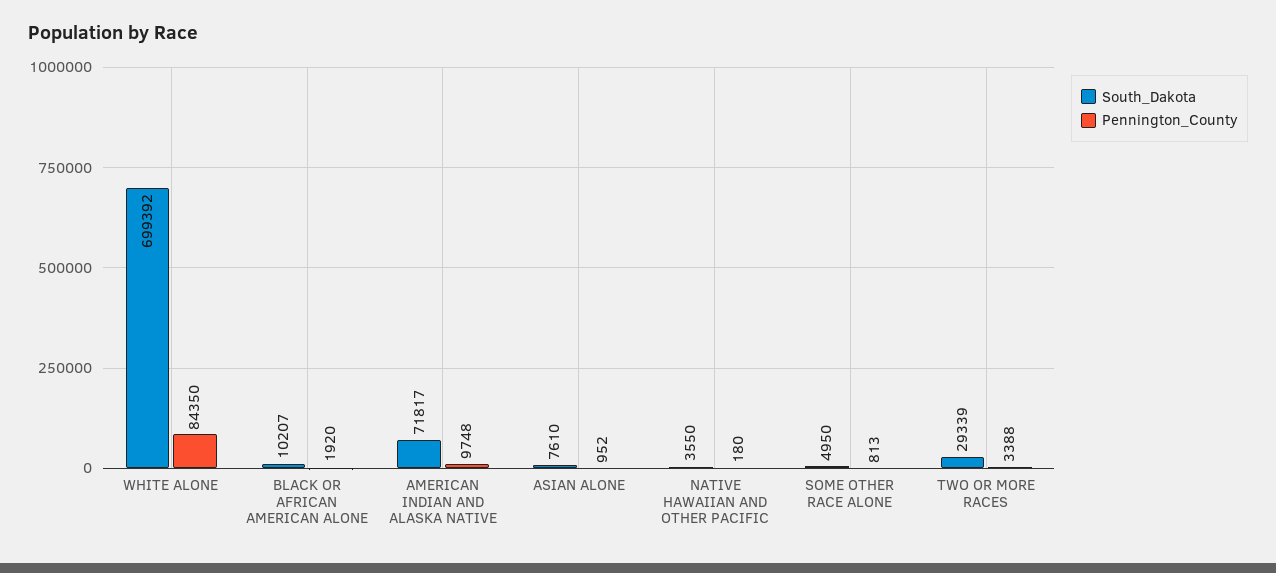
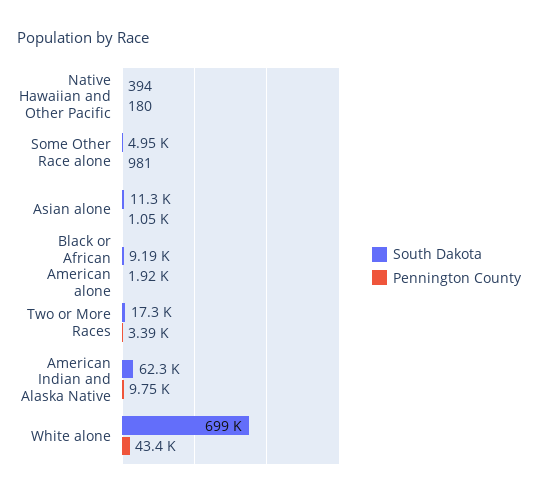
Pennington_County, WHITE ALONE: 84350 -> 43400
South_Dakota, BLACK OR AFRICAN AMERICAN ALONE: 10207 -> 9190
South_Dakota, AMERICAN INDIAN AND ALASKA NATIVE: 71817 -> 62300
South_Dakota, ASIAN ALONE: 7610 -> 11300
Pennington_County, ASIAN ALONE: 952 -> 1050
South_Dakota, NATIVE HAWAIIAN AND OTHER PACIFIC: 3550 -> 394
Pennington_County, SOME OTHER RACE ALONE: 813 -> 981
South_Dakota, TWO OR MORE RACES: 29339 -> 17300

